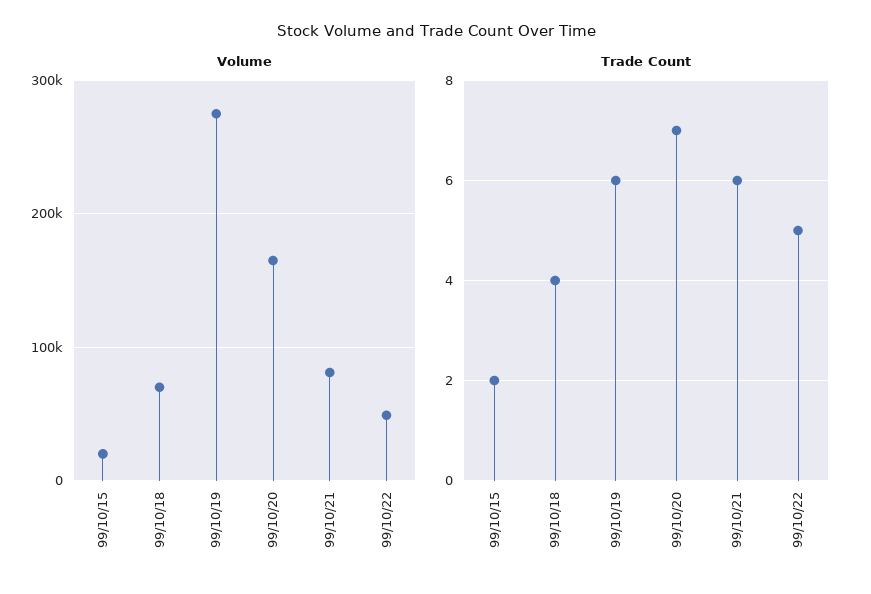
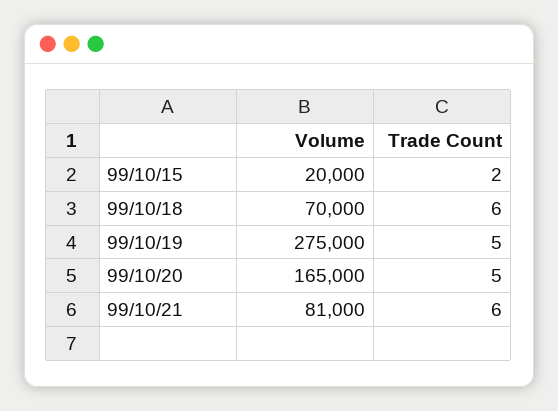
Volume, 99/10/22: 50000 -> none
Trade Count, 99/10/18: 4 -> 6
Trade Count, 99/10/19: 6 -> 5
Trade Count, 99/10/20: 7 -> 5
Trade Count, 99/10/22: 5 -> none

